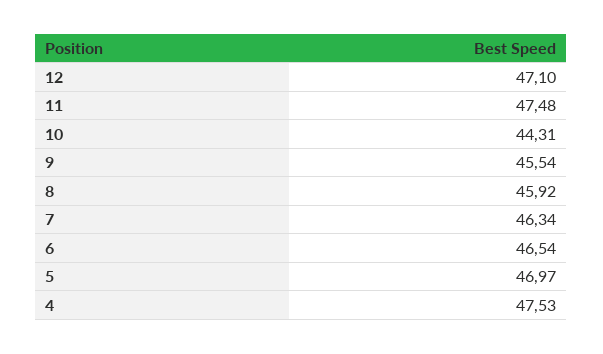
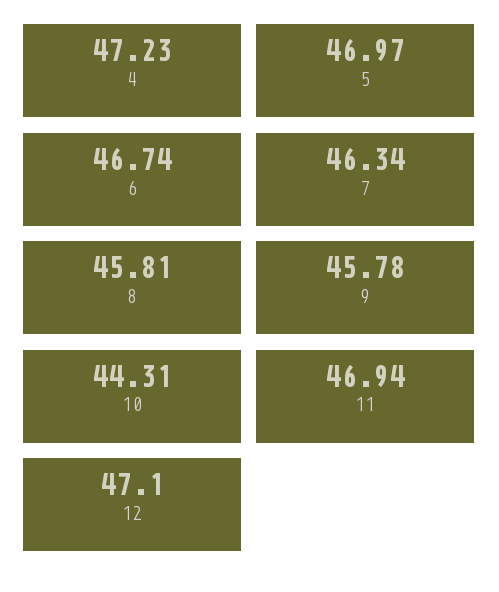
11: 47.48 -> 46.94
9: 45.54 -> 45.78
8: 45.92 -> 45.81
6: 46.54 -> 46.74
4: 47.53 -> 47.23

